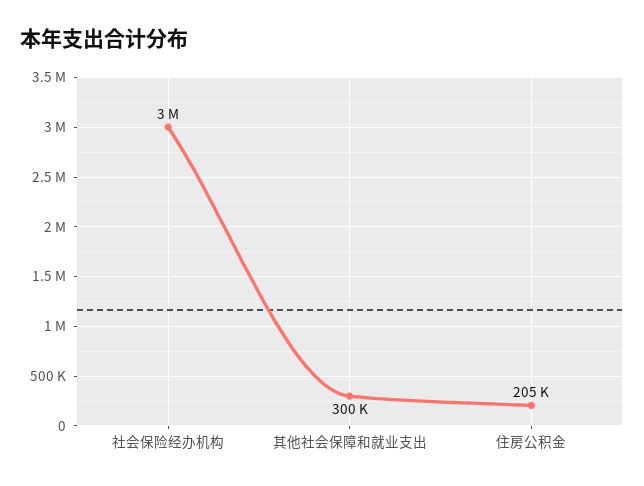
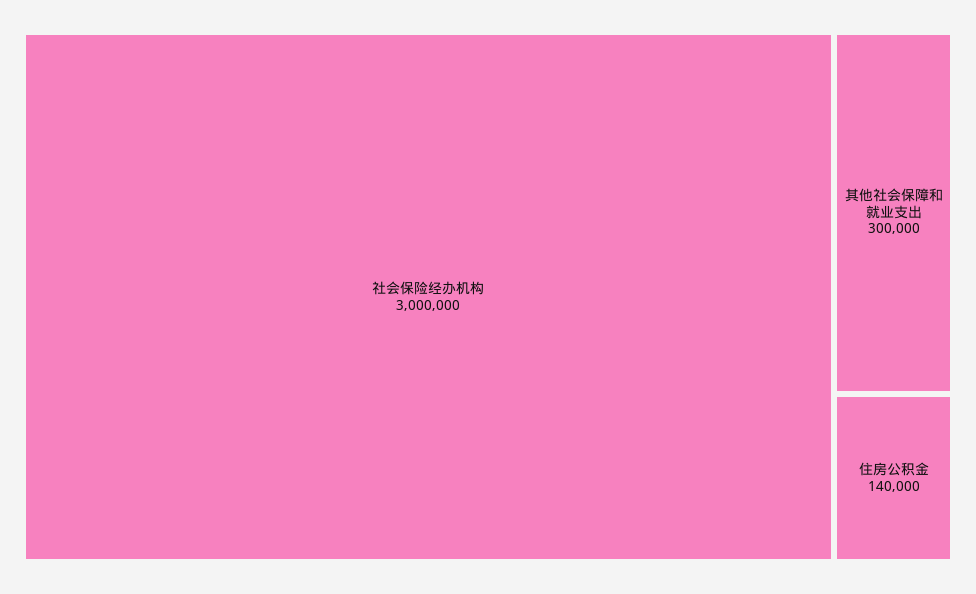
住房公积金: 205000 -> 140000

